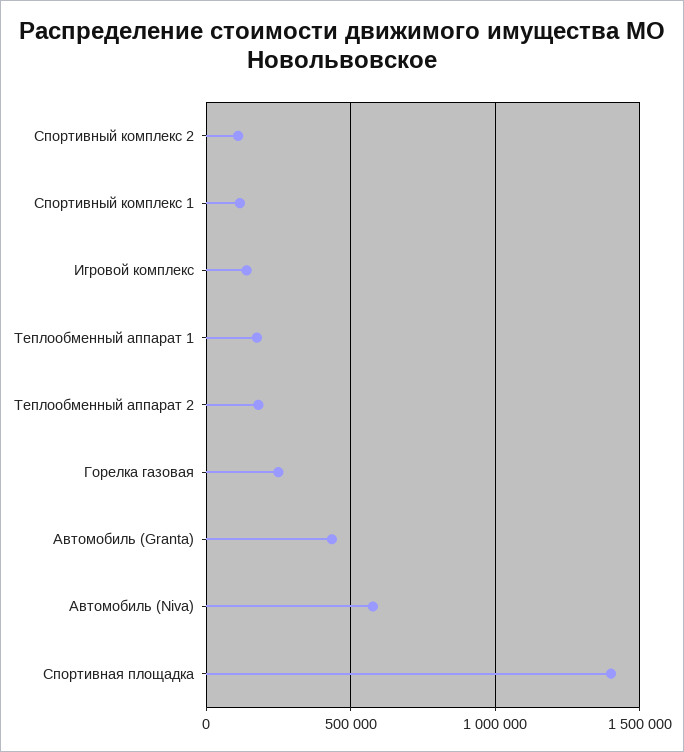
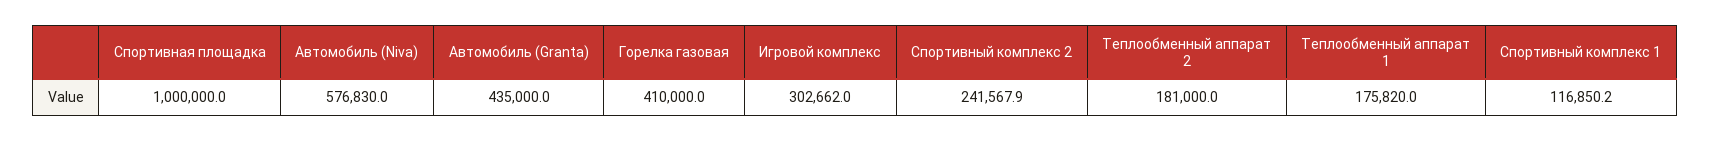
Спортивный комплекс 2: 100000 -> 241567.9
Игровой комплекс: 150000 -> 302662
Горелка газовая: 250000 -> 410000
Спортивная площадка: 1400000 -> 1000000

